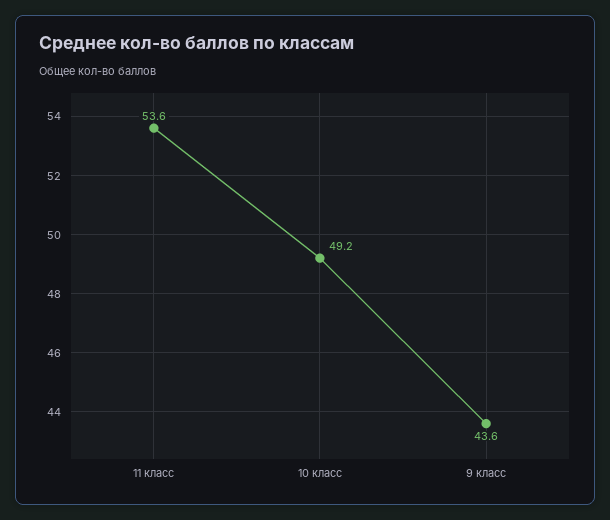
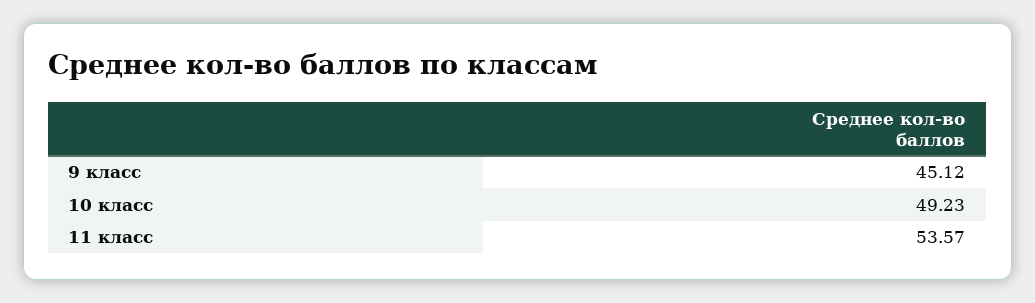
9 класс: 43.6 -> 45.12

